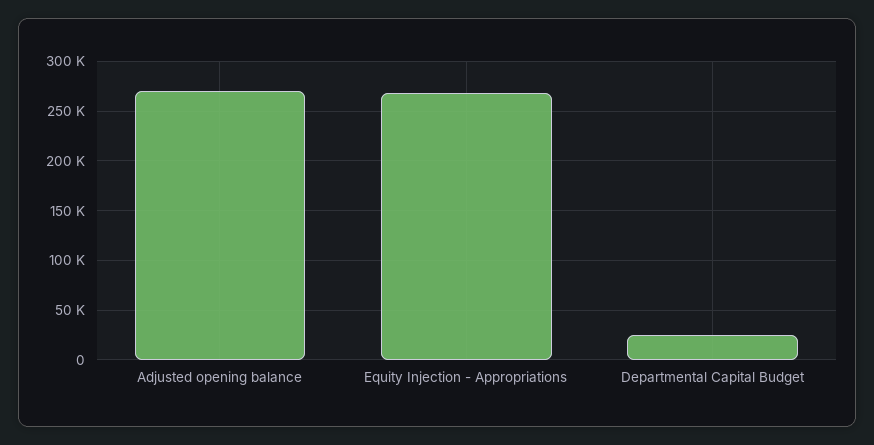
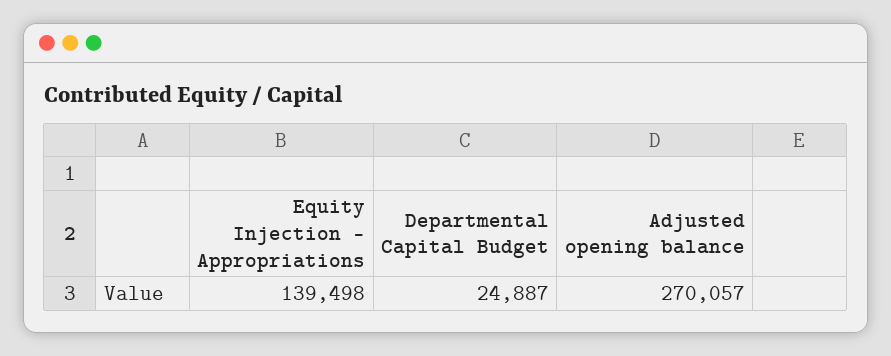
Equity Injection - Appropriations: 270000 -> 139498

